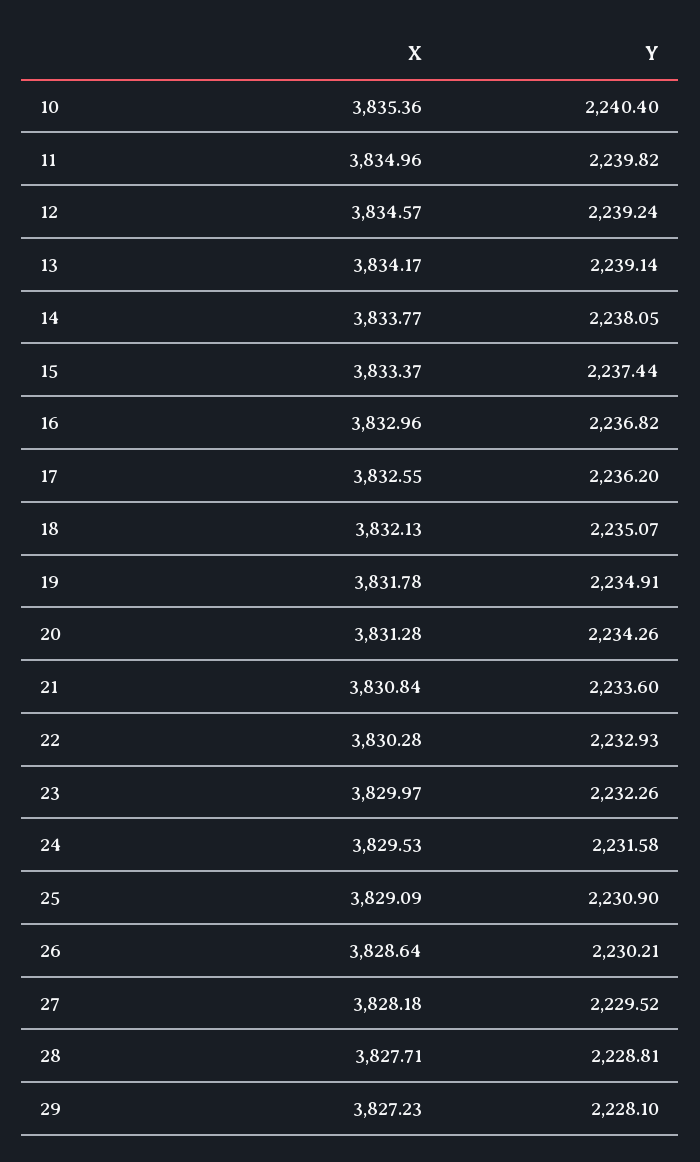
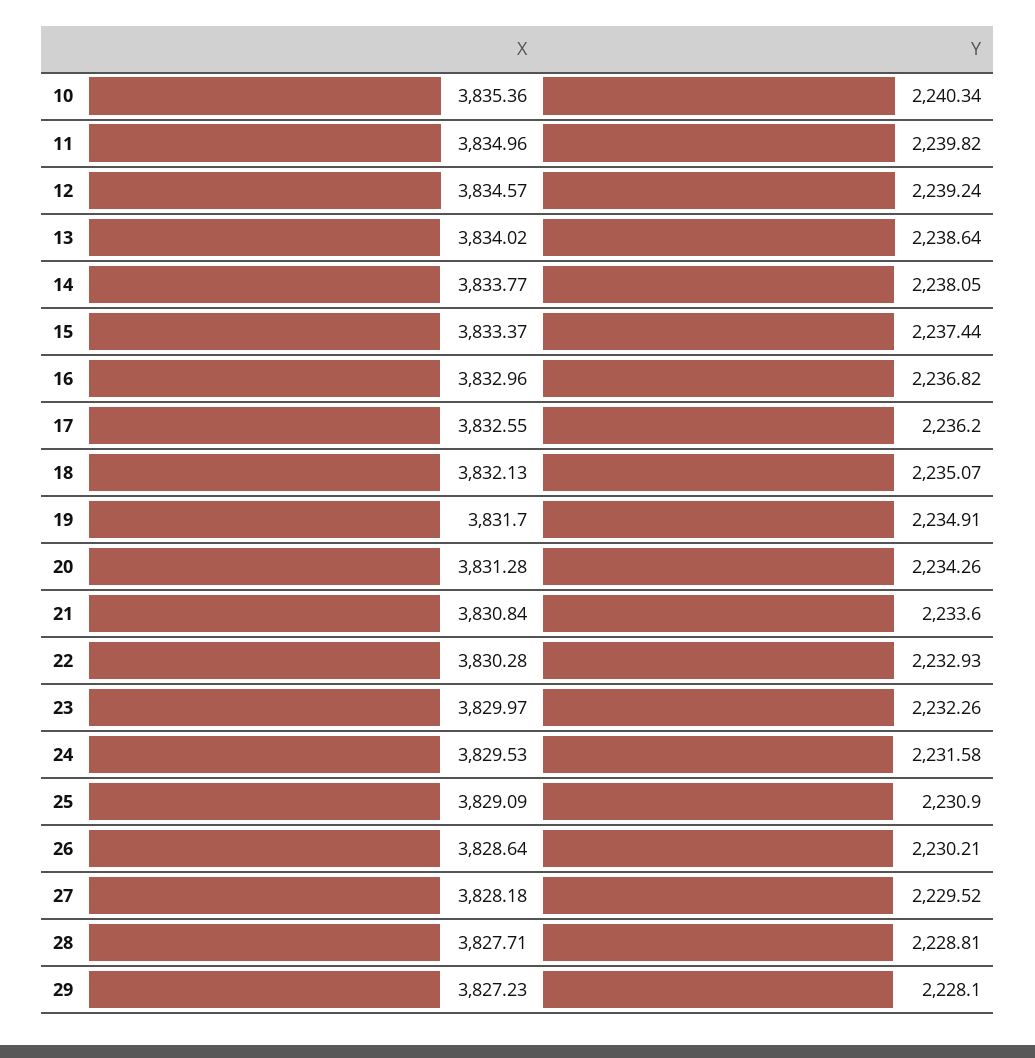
Y, 10: 2240.4 -> 2240.34
X, 13: 3834.17 -> 3834.02
Y, 13: 2239.14 -> 2238.64
X, 19: 3831.78 -> 3831.7

